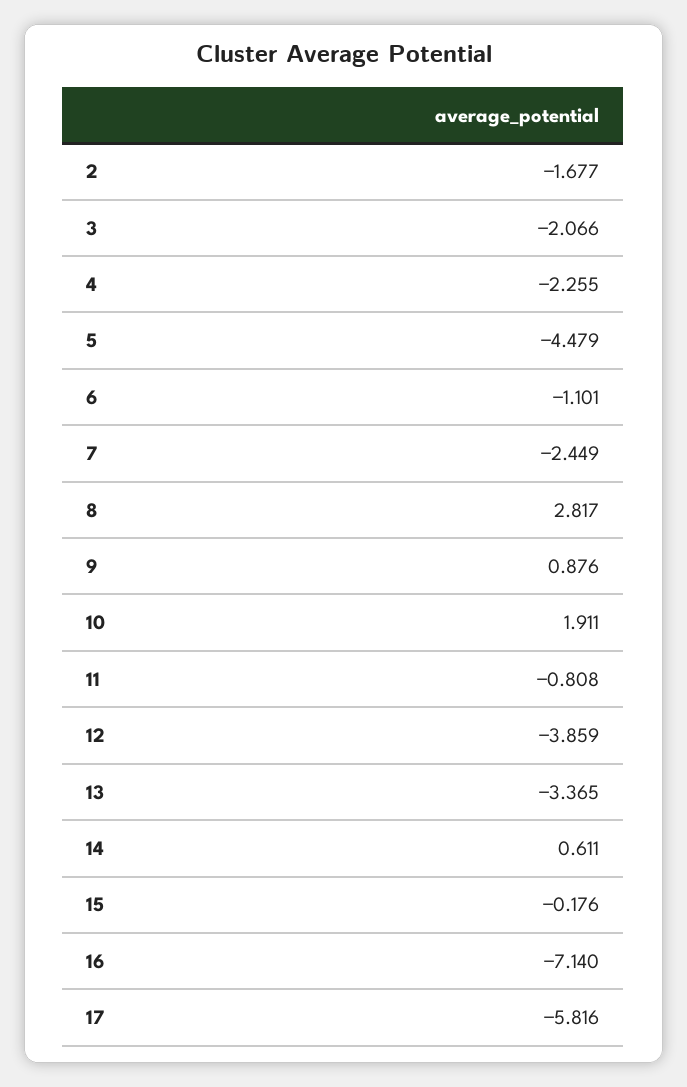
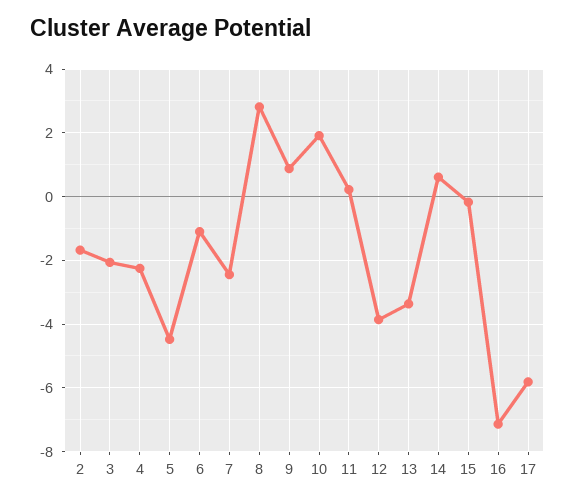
11: -0.808 -> 0.2

